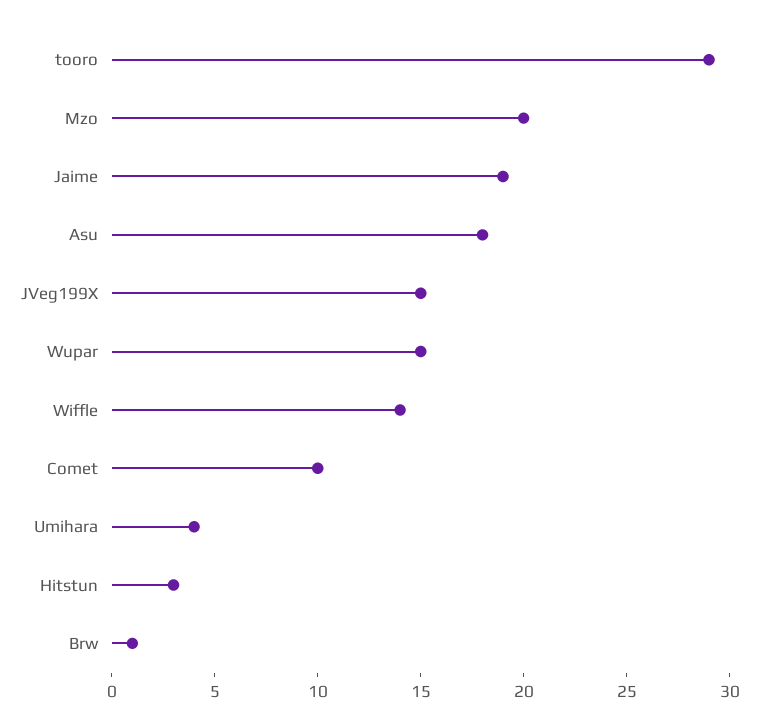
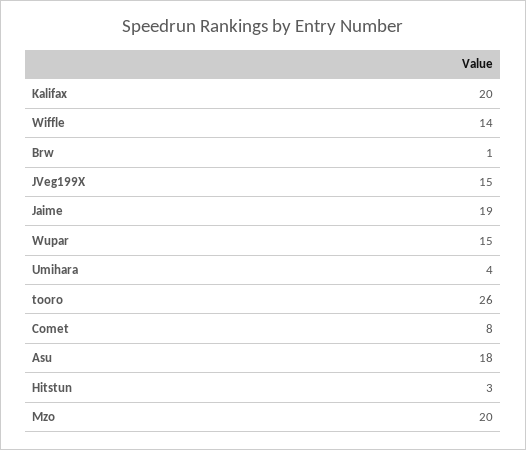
tooro: 29 -> 26
Comet: 10 -> 8
Kalifax: none -> 20

